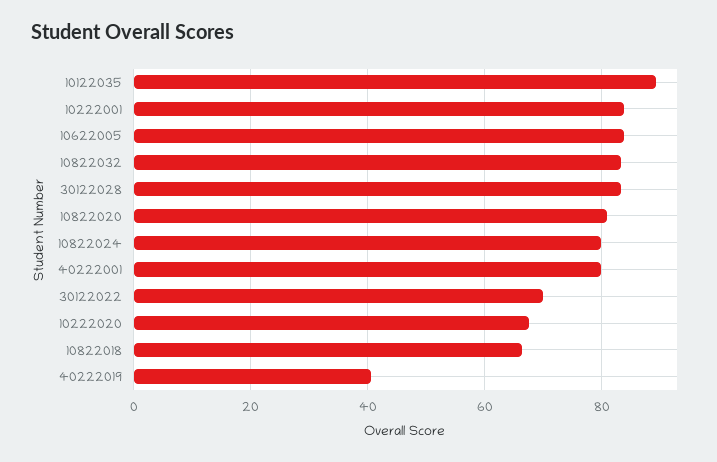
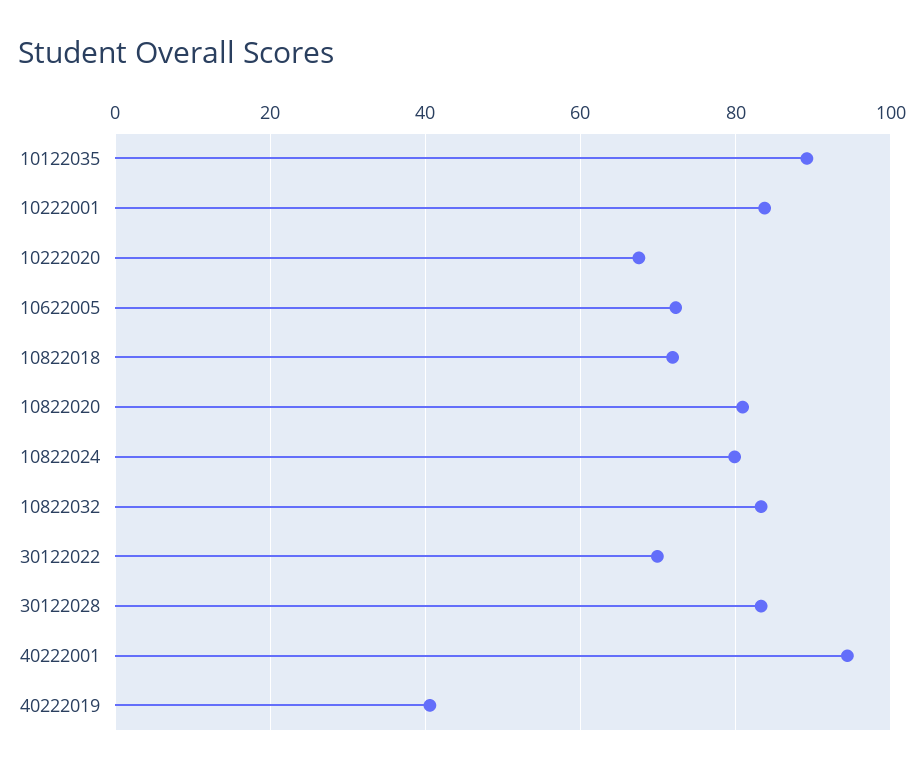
10622005: 84 -> 72
40222001: 80 -> 94
10822018: 66 -> 72

